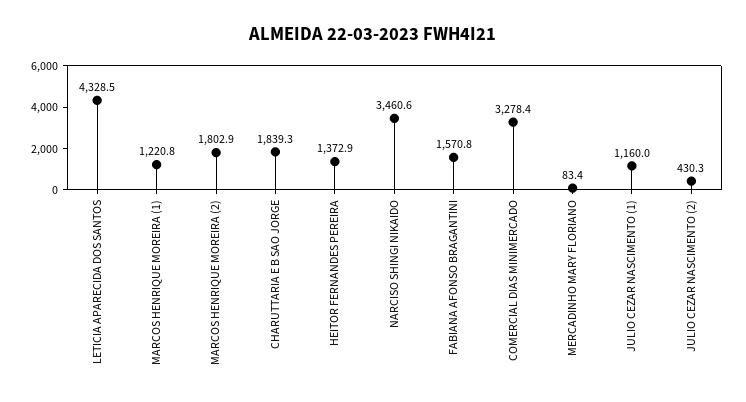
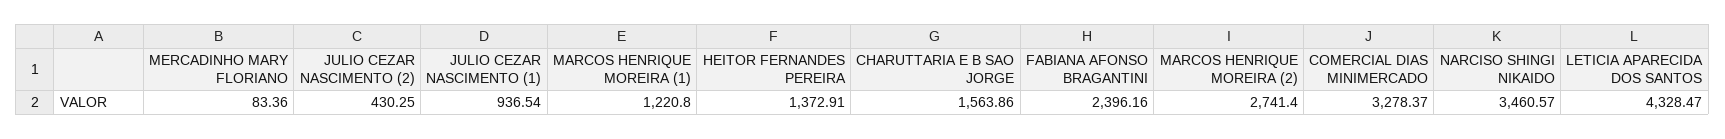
MARCOS HENRIQUE MOREIRA (2): 1802.9 -> 2741.4
CHARUTTARIA E B SAO JORGE: 1839.3 -> 1563.86
FABIANA AFONSO BRAGANTINI: 1570.8 -> 2396.16
JULIO CEZAR NASCIMENTO (1): 1160 -> 936.54

